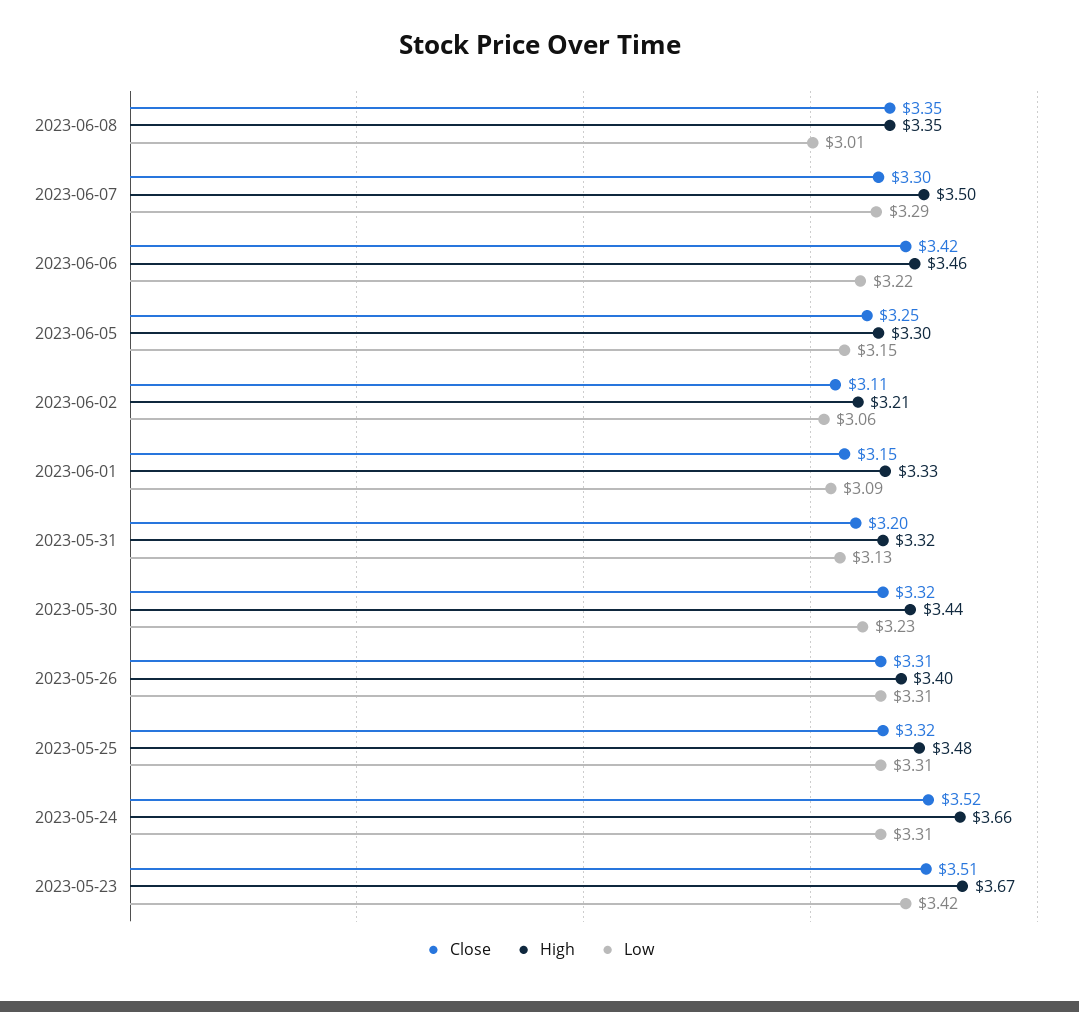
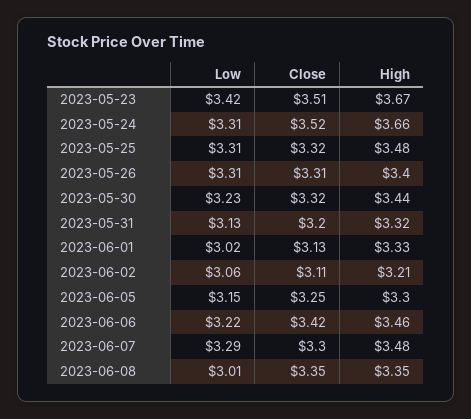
High, 2023-06-07: 3.5 -> 3.48
Close, 2023-06-01: 3.15 -> 3.13
Low, 2023-06-01: 3.09 -> 3.02

